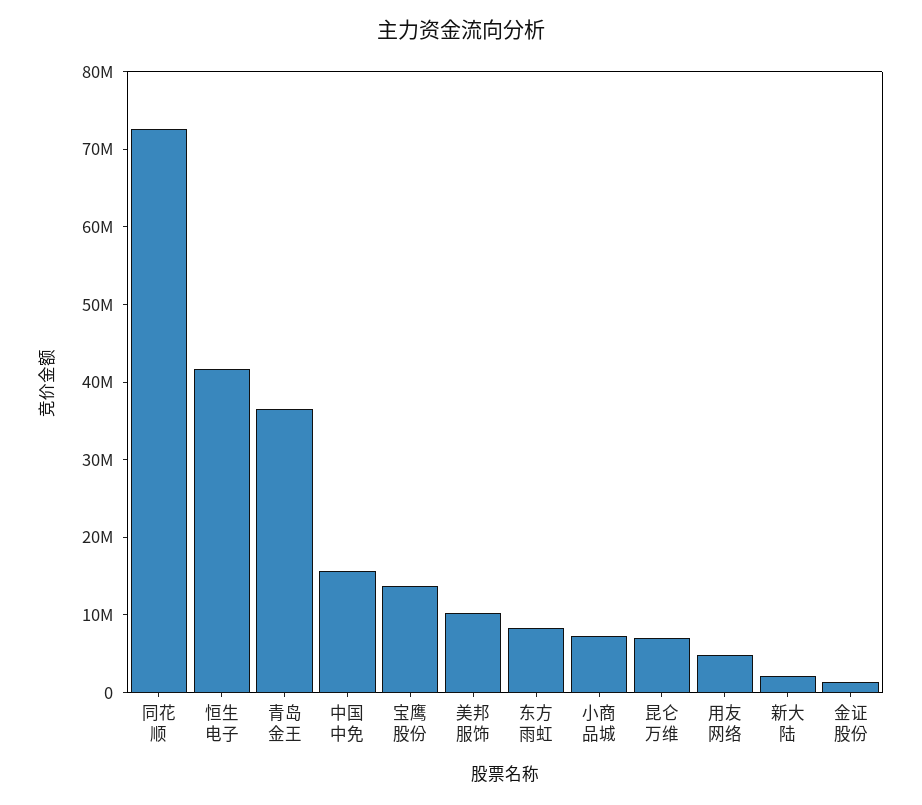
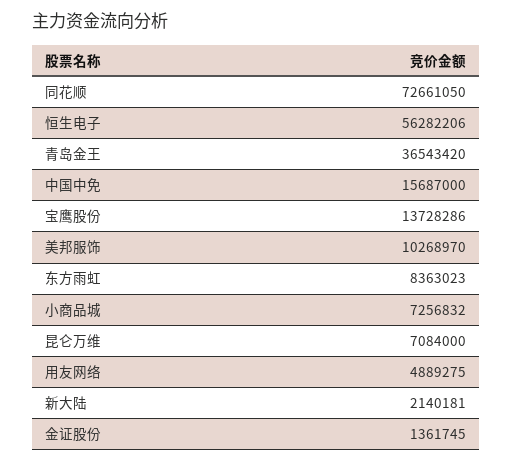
恒生电子: 42000000 -> 56282206

